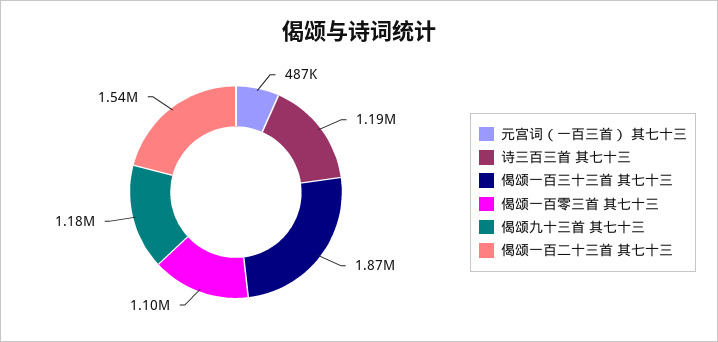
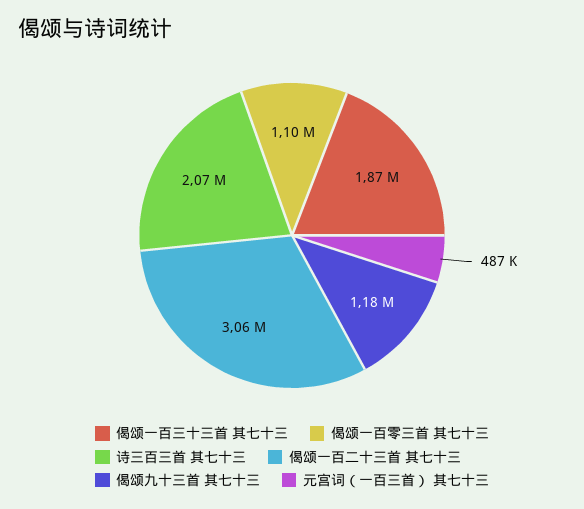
诗三百三首 其七十三: 1190000 -> 2070000
偈颂一百二十三首 其七十三: 1540000 -> 3060000

